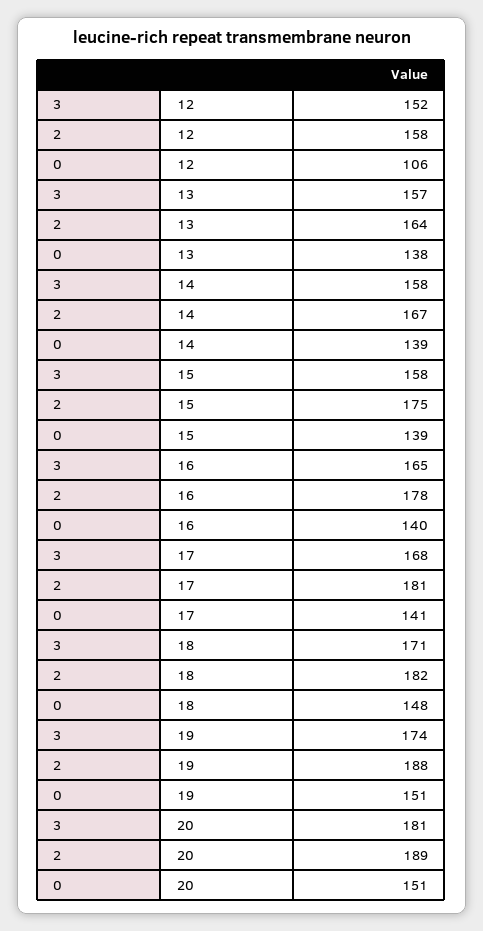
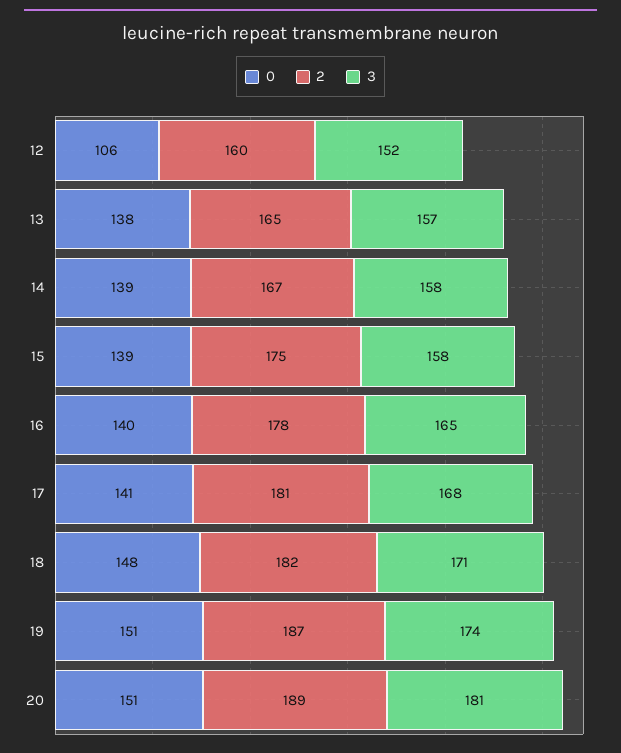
2, 12: 158 -> 160
2, 13: 164 -> 165
2, 19: 188 -> 187

